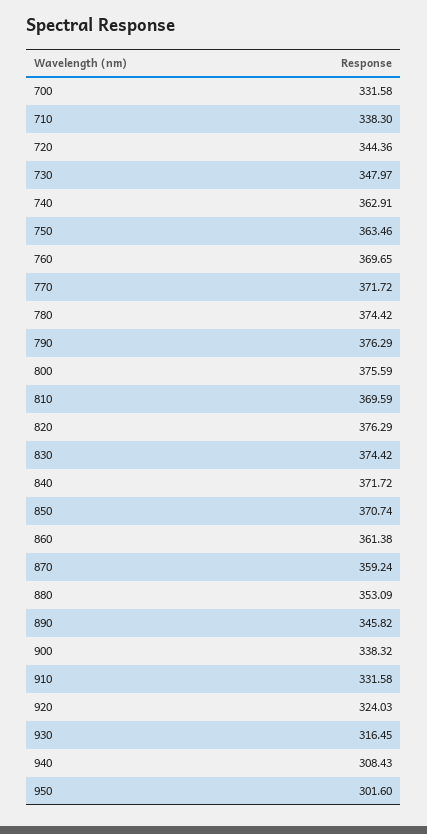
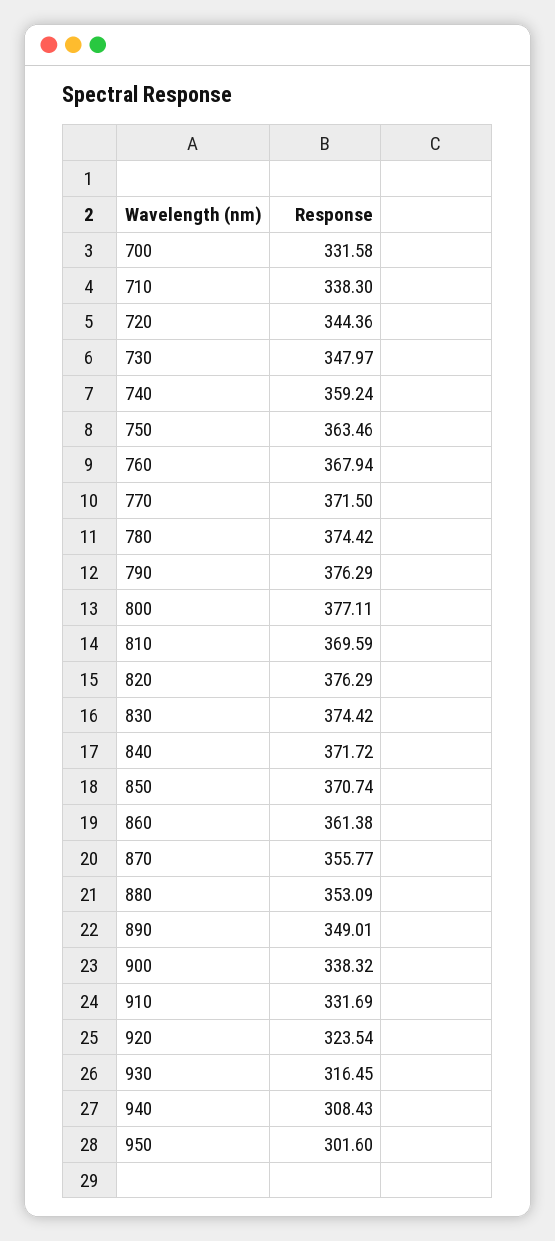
740: 362.91 -> 359.24
760: 369.65 -> 367.94
770: 371.72 -> 371.5
800: 375.59 -> 377.11
870: 359.24 -> 355.77
890: 345.82 -> 349.01
910: 331.58 -> 331.69
920: 324.03 -> 323.54

